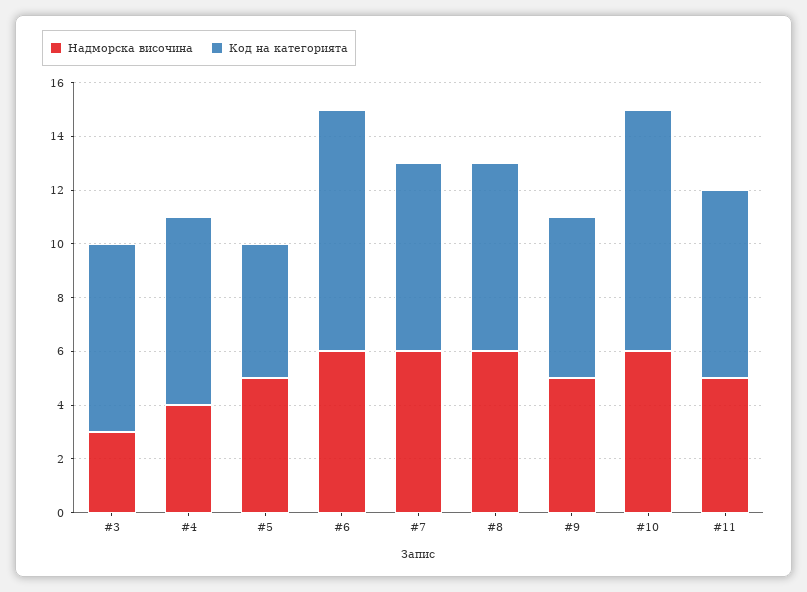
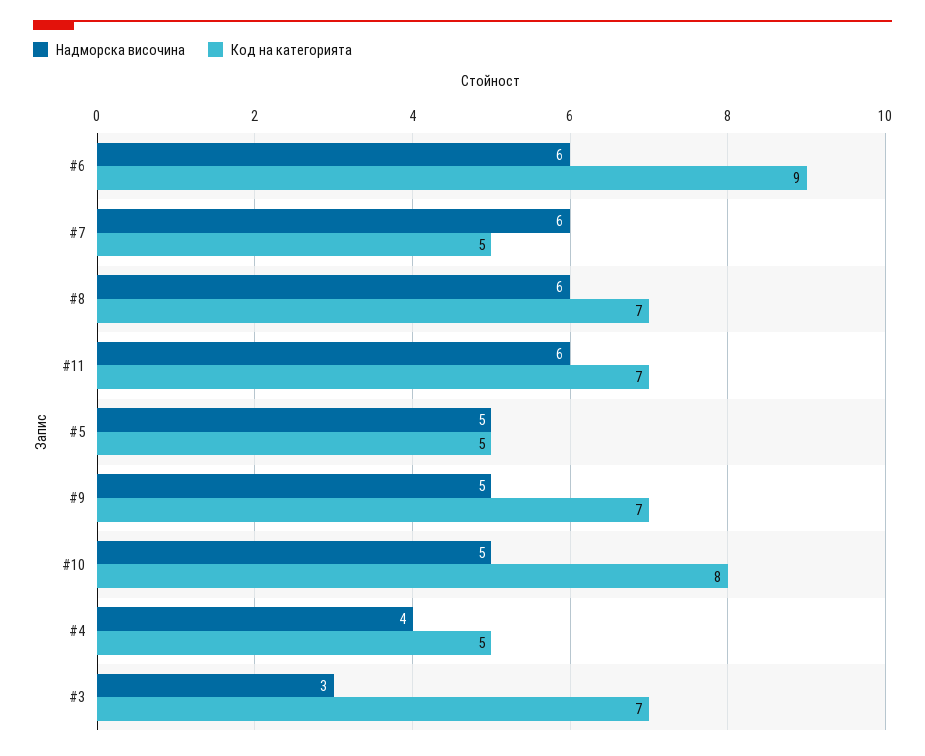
Код на категорията, #4: 7 -> 5
Код на категорията, #7: 7 -> 5
Код на категорията, #9: 6 -> 7
Надморска височина, #10: 6 -> 5
Код на категорията, #10: 9 -> 8
Надморска височина, #11: 5 -> 6

